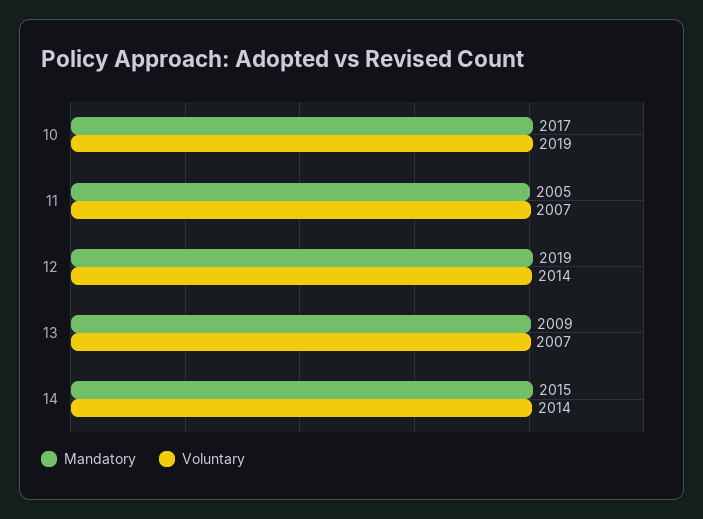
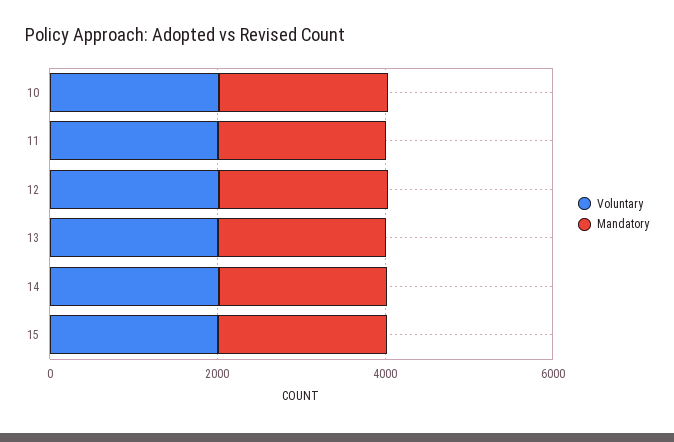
Voluntary, 15: none -> 2000
Mandatory, 15: none -> 2000

